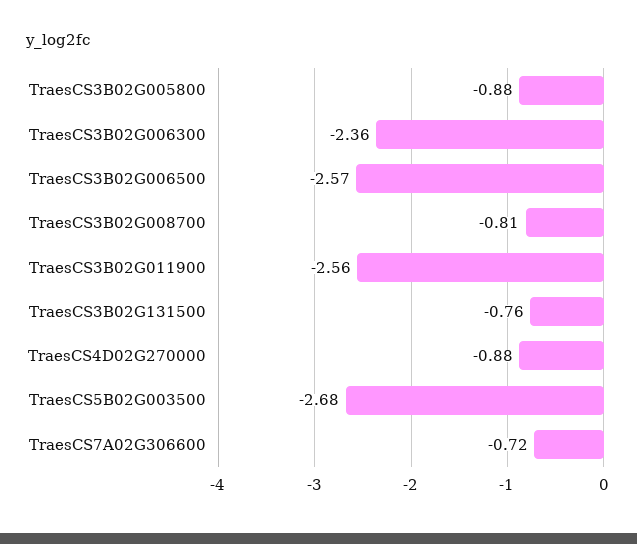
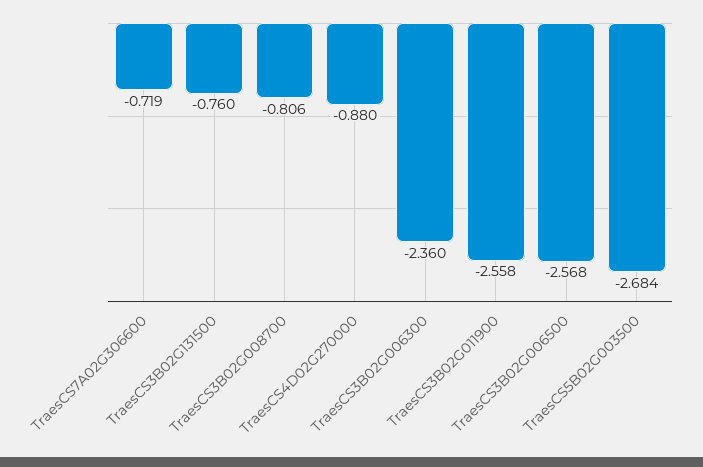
TraesCS3B02G005800: -0.88 -> none

